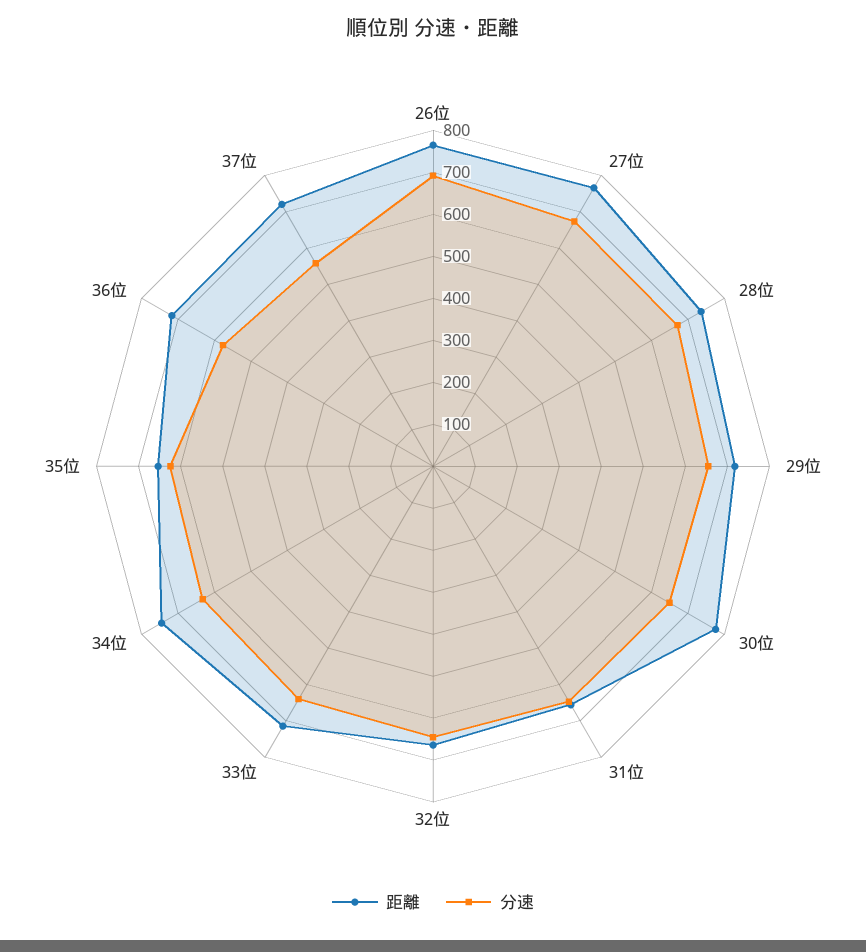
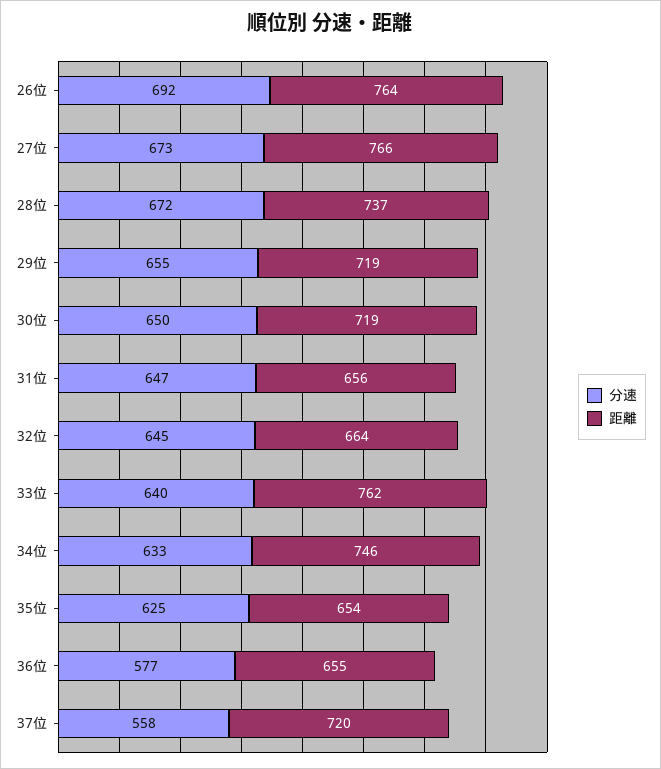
距離, 30位: 780 -> 719
距離, 33位: 720 -> 762
距離, 36位: 720 -> 655

